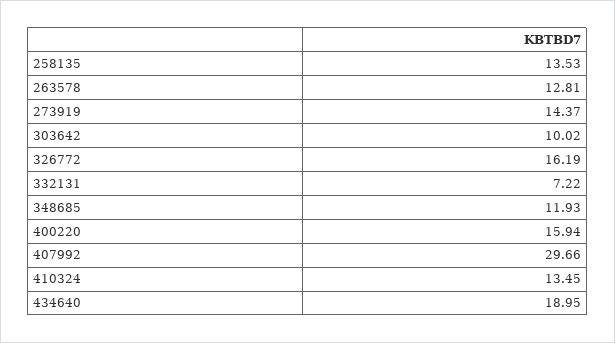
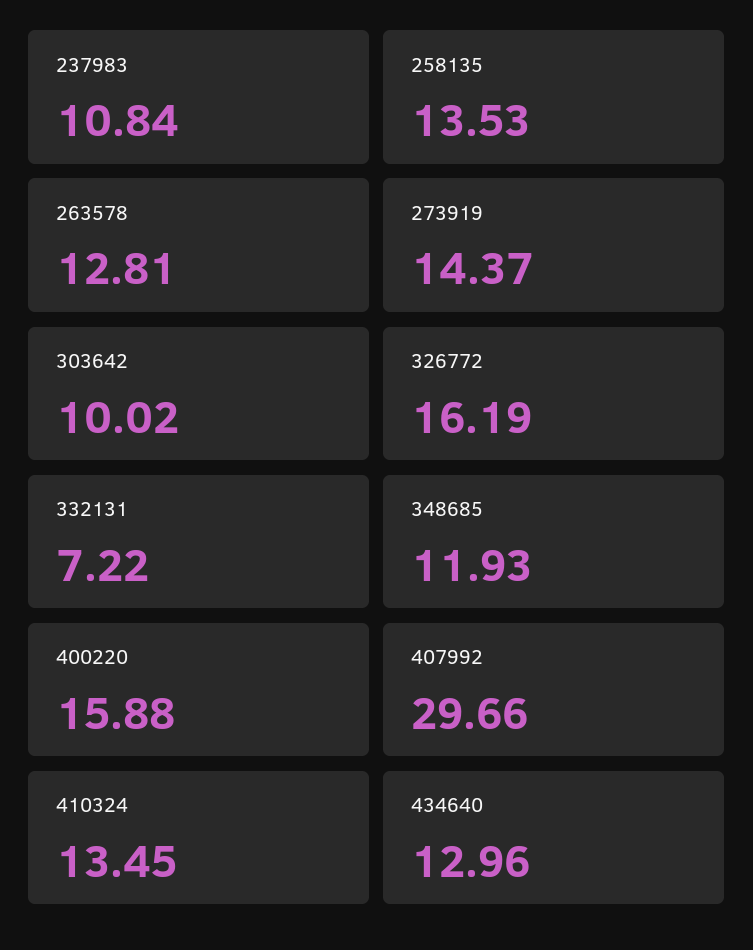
400220: 15.94 -> 15.88
434640: 18.95 -> 12.96
237983: none -> 10.84

